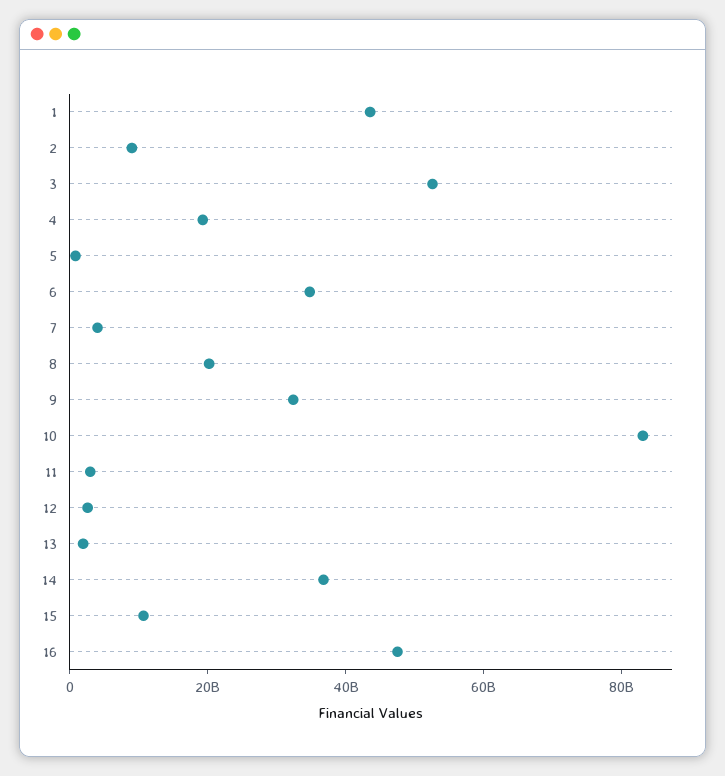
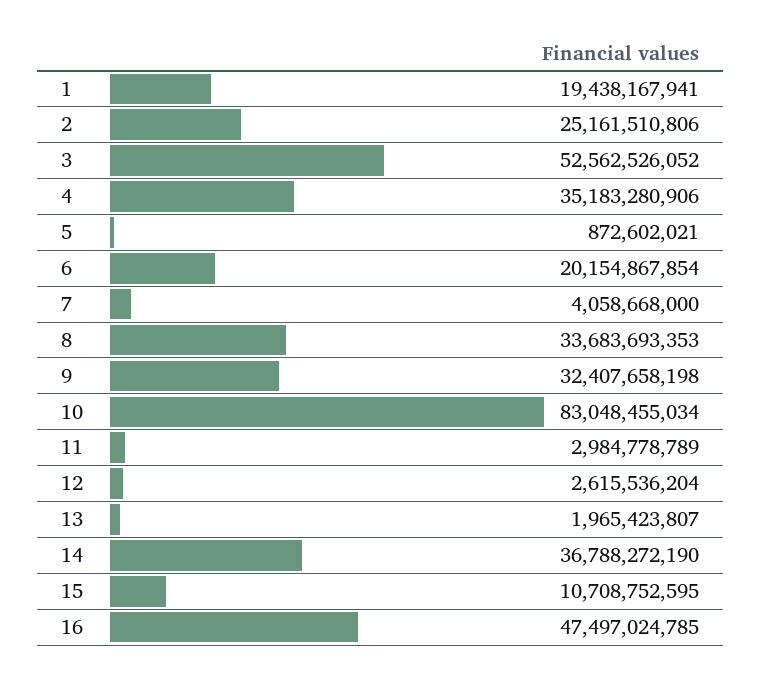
1: 45000000000 -> 19438167941
2: 10000000000 -> 25161510806
4: 20000000000 -> 35183280906
6: 35000000000 -> 20154867854
8: 20000000000 -> 33683693353

